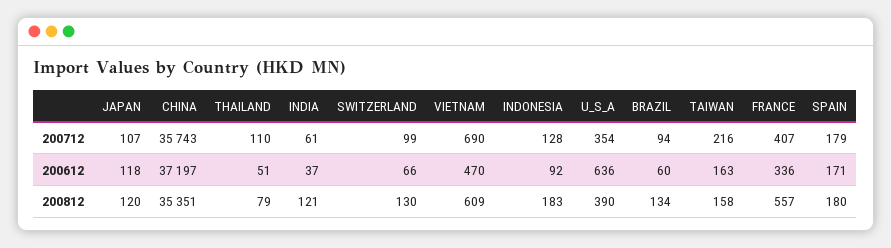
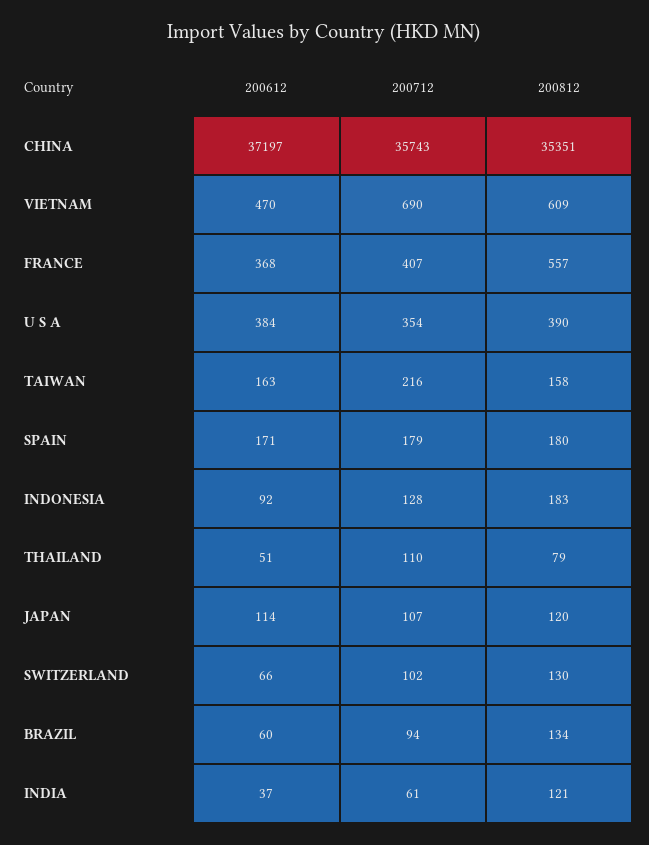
SWITZERLAND, 200712: 99 -> 102
JAPAN, 200612: 118 -> 114
U_S_A, 200612: 636 -> 384
FRANCE, 200612: 336 -> 368

